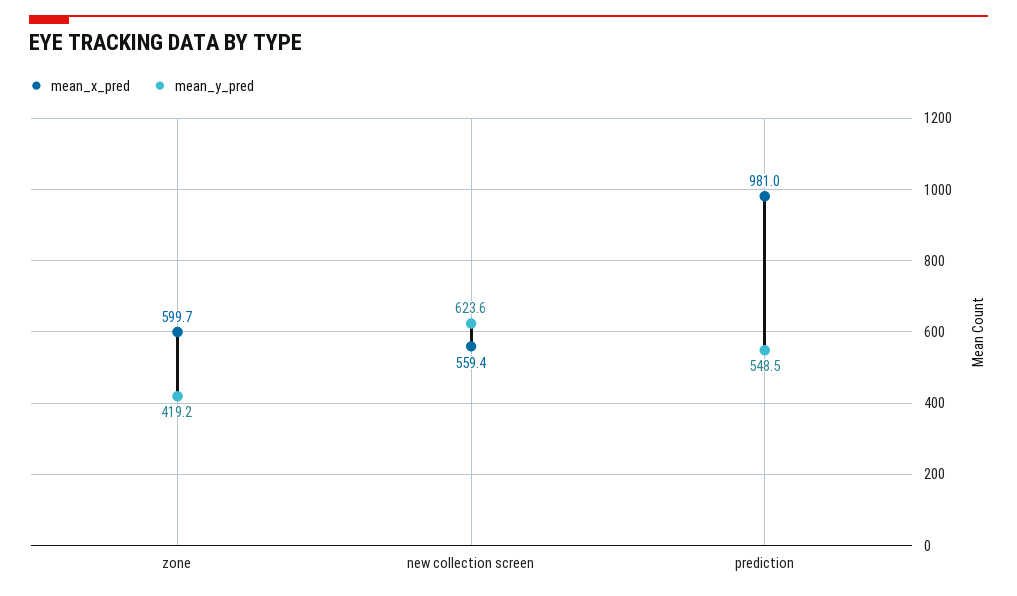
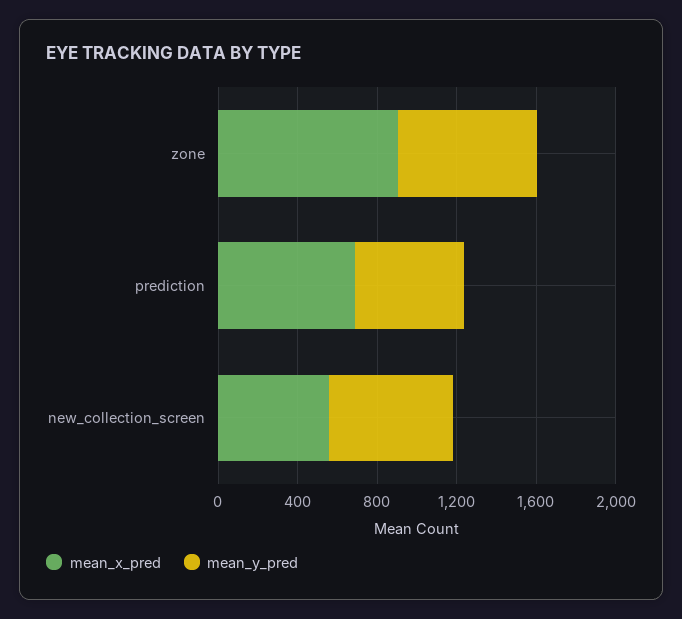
mean_x_pred, zone: 599.7 -> 900
mean_y_pred, zone: 419.2 -> 700
mean_x_pred, prediction: 981 -> 700

